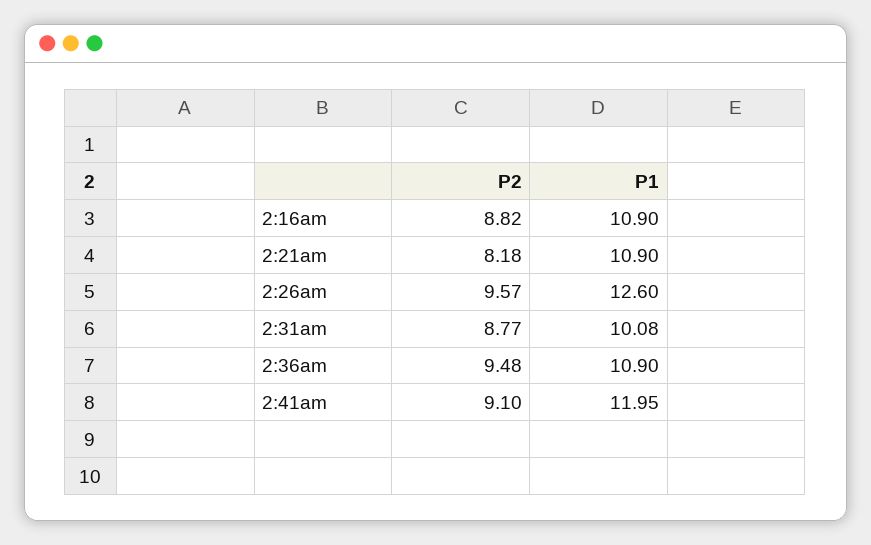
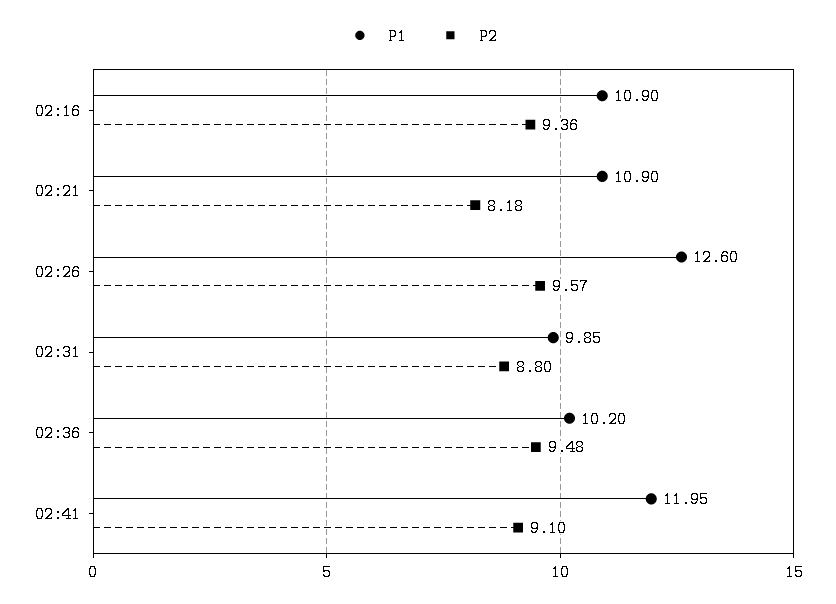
P2, 2:16am: 8.82 -> 9.36
P2, 2:31am: 8.77 -> 8.8
P1, 2:31am: 10.08 -> 9.85
P1, 2:36am: 10.9 -> 10.2

